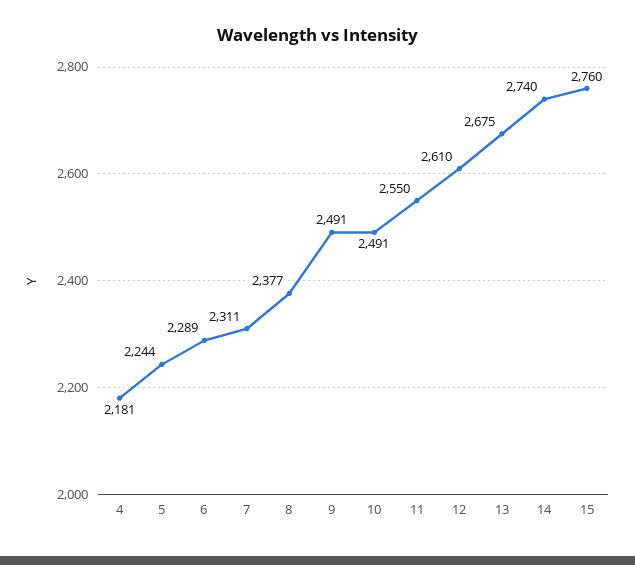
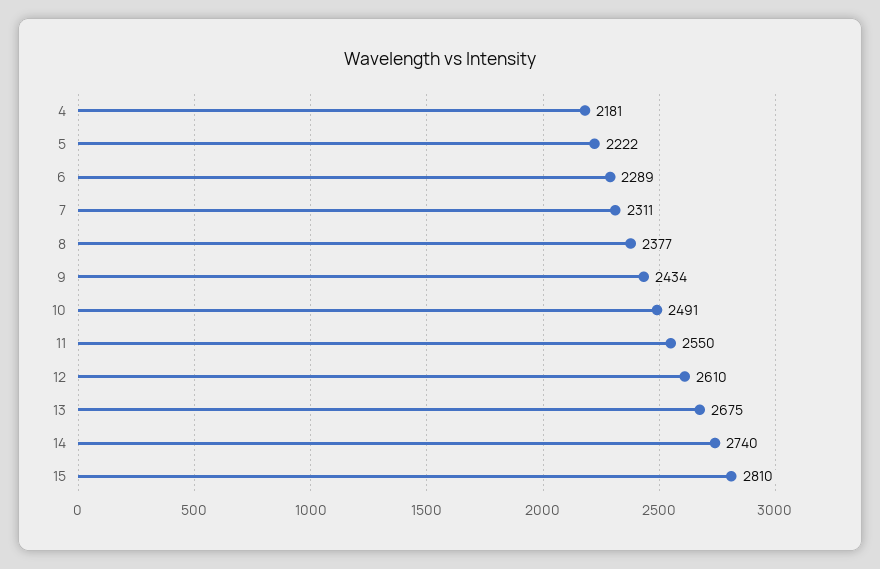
5: 2244 -> 2222
9: 2491 -> 2434
15: 2760 -> 2810

